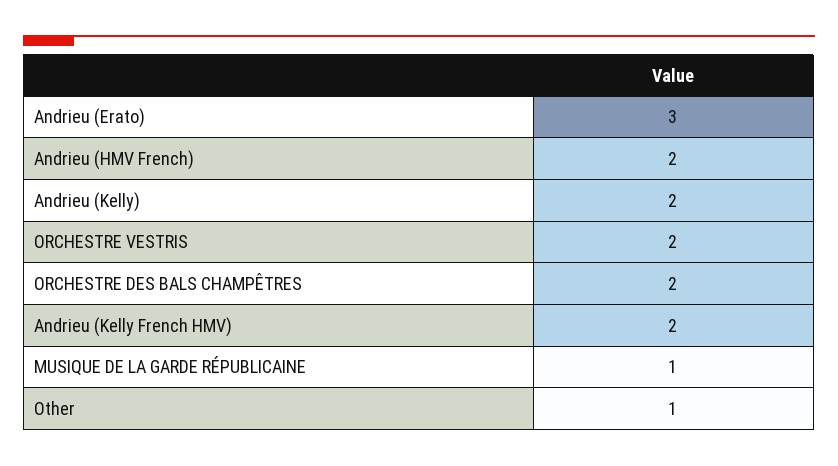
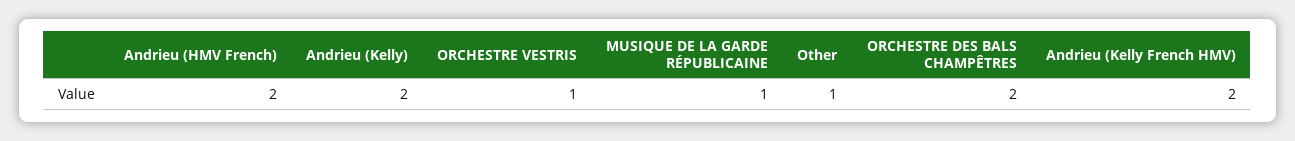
Andrieu (Erato): 3 -> none
ORCHESTRE VESTRIS: 2 -> 1

